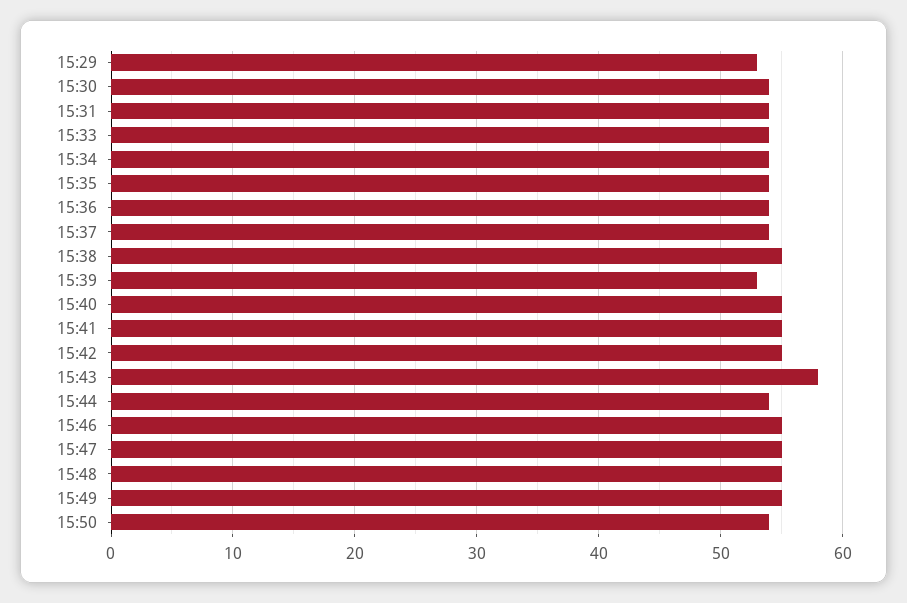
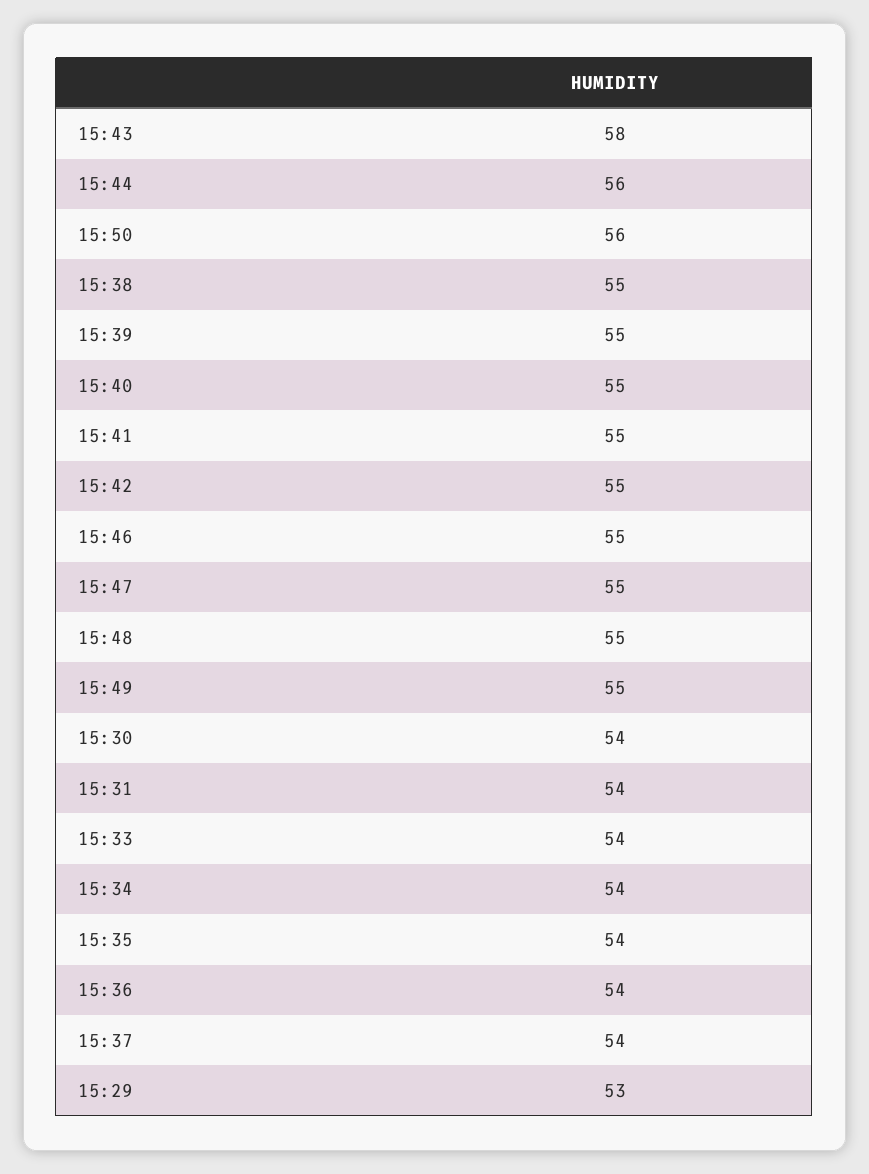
15:39: 53 -> 55
15:44: 54 -> 56
15:50: 54 -> 56

